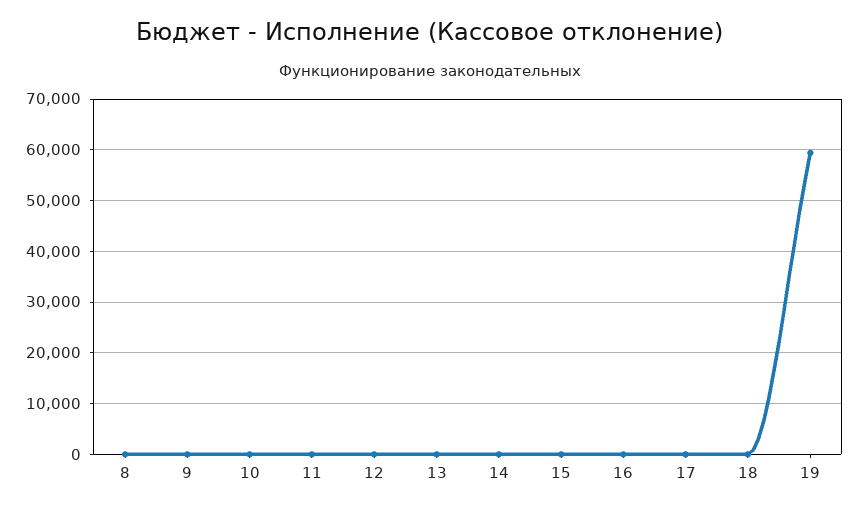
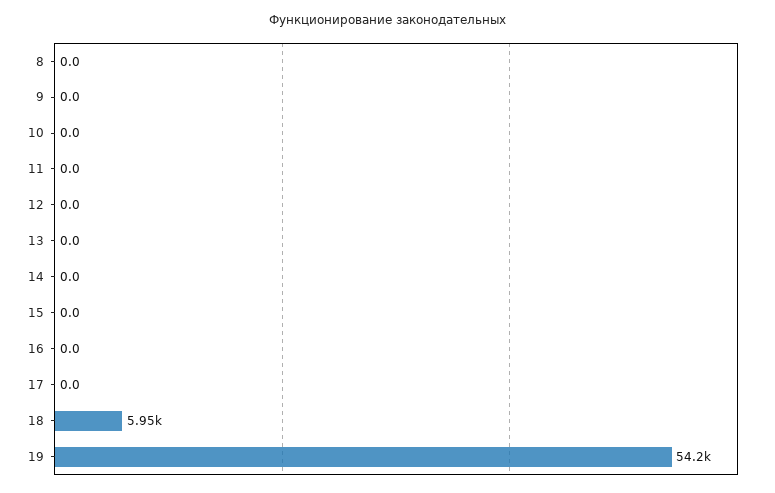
18: 0 -> 5950
19: 60000 -> 54200

